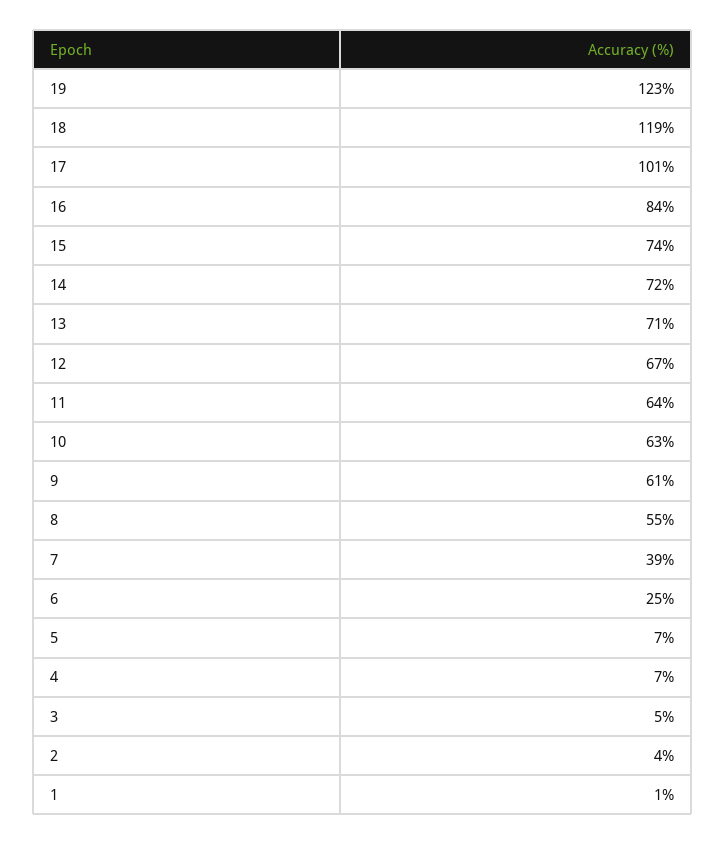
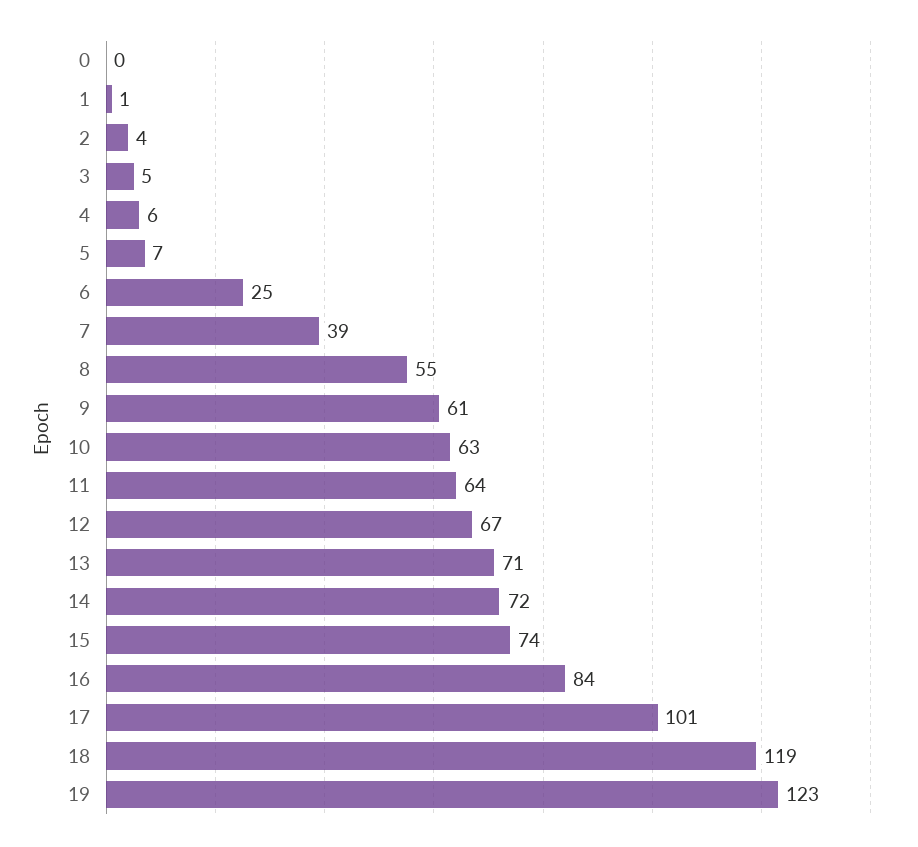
4: 7 -> 6
0: none -> 0

